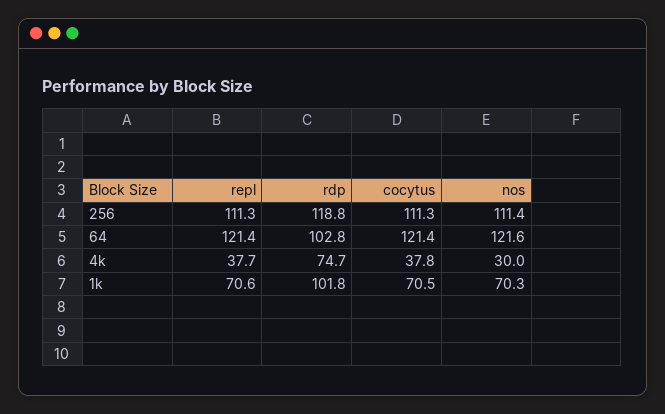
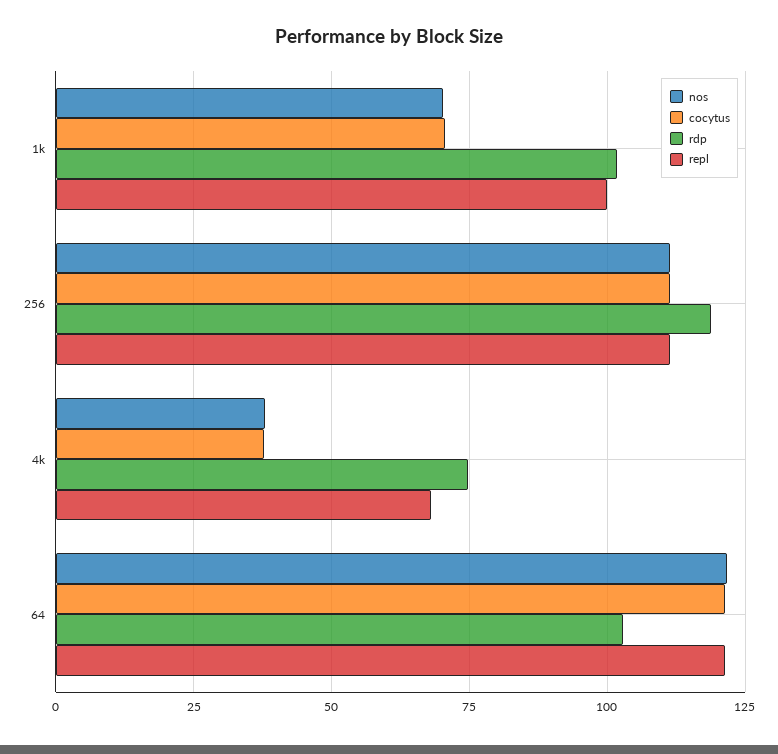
repl, 4k: 37.7 -> 67.5
nos, 4k: 30 -> 37.5
repl, 1k: 70.6 -> 100

